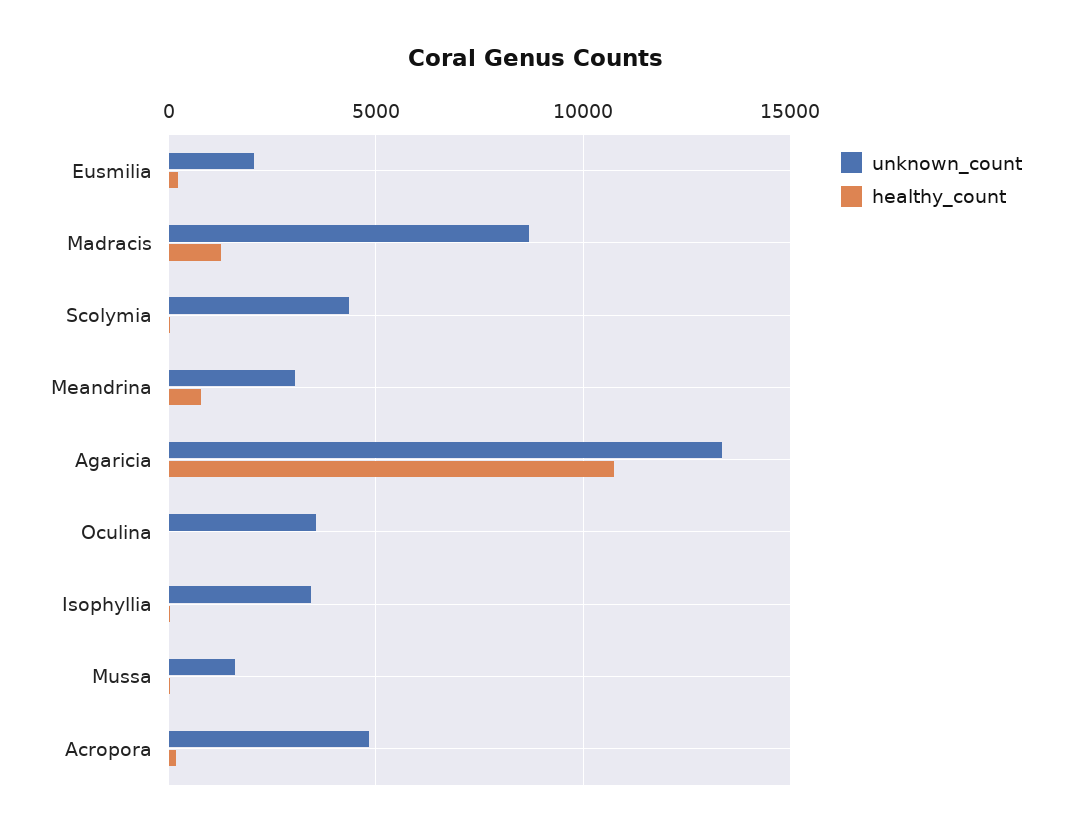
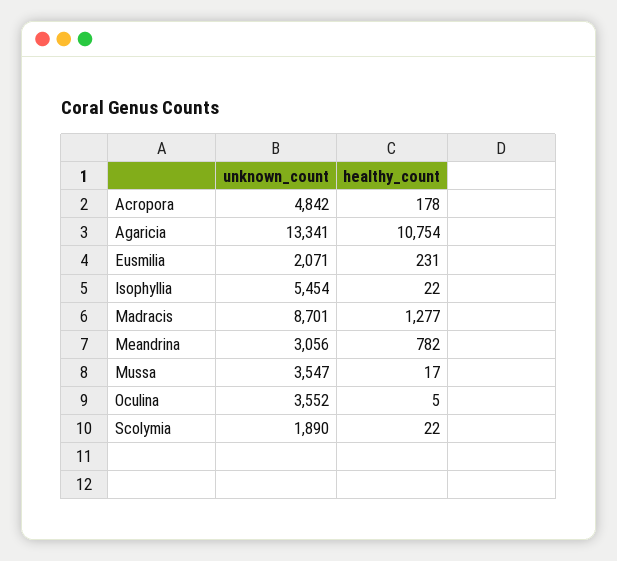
unknown_count, Scolymia: 4500 -> 1890
unknown_count, Isophyllia: 3500 -> 5454
unknown_count, Mussa: 1500 -> 3547

